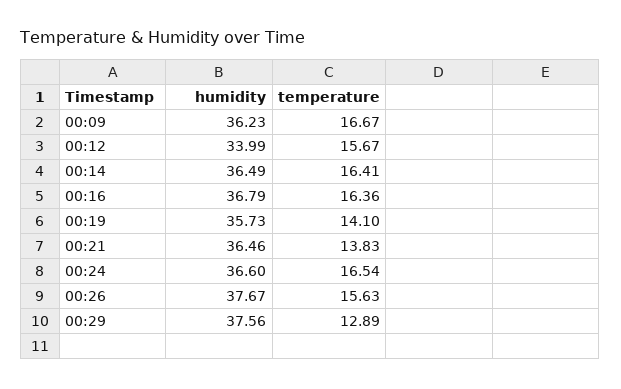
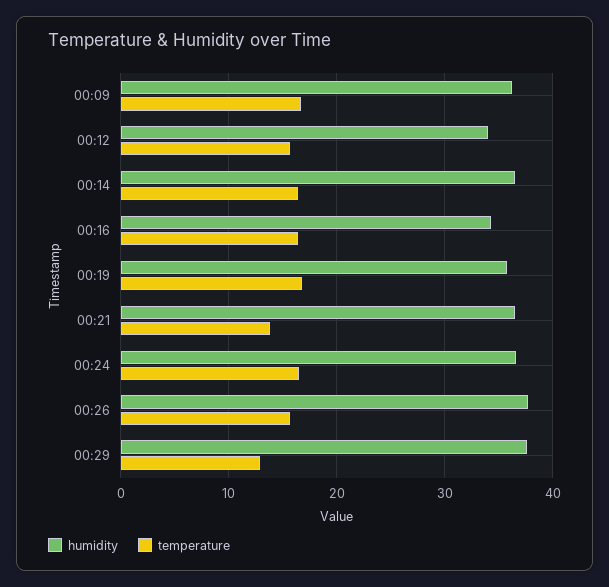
humidity, 00:16: 36.79 -> 34
temperature, 00:19: 14.1 -> 17

